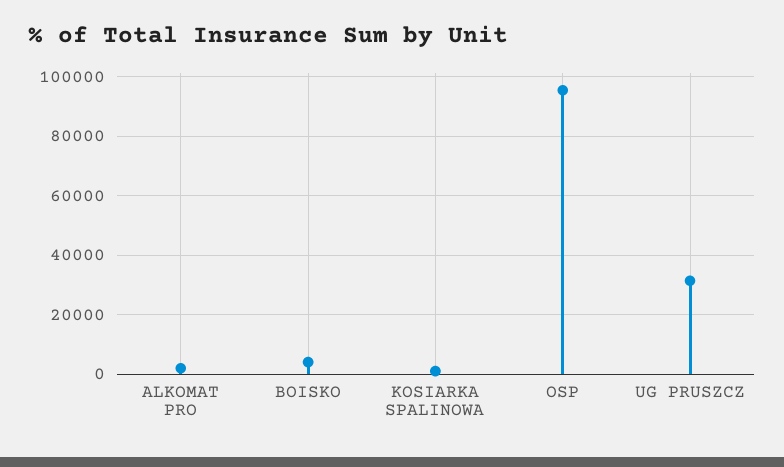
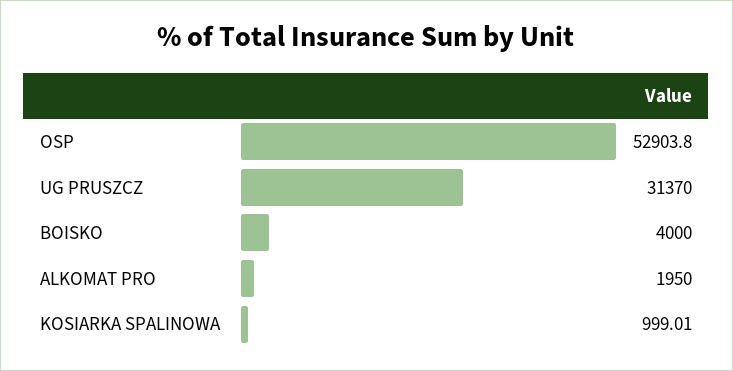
OSP: 95000 -> 52903.8

